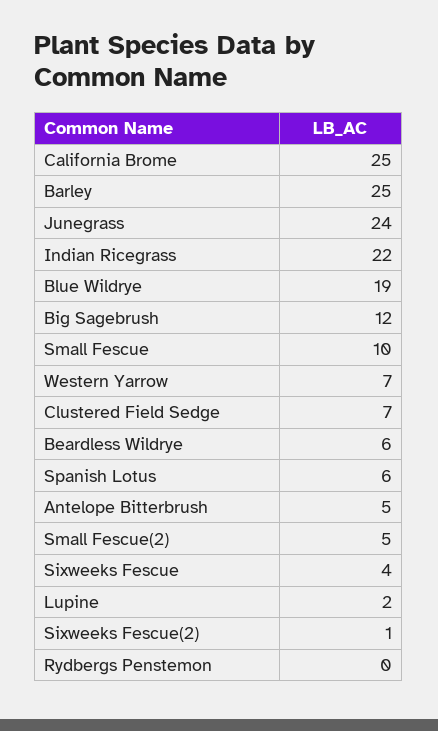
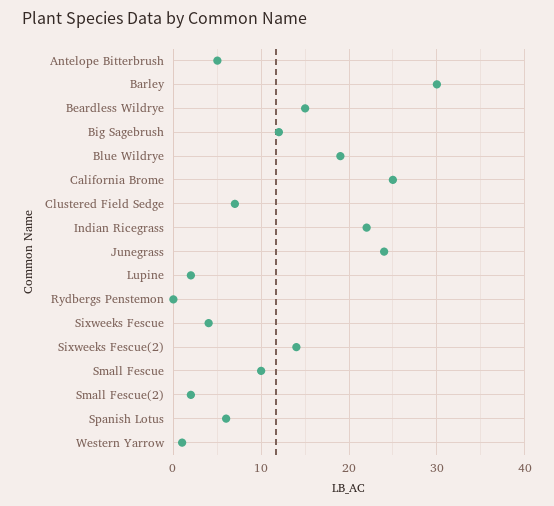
Barley: 25 -> 30
Western Yarrow: 7 -> 1
Beardless Wildrye: 6 -> 15
Small Fescue(2): 5 -> 2
Sixweeks Fescue(2): 1 -> 14

